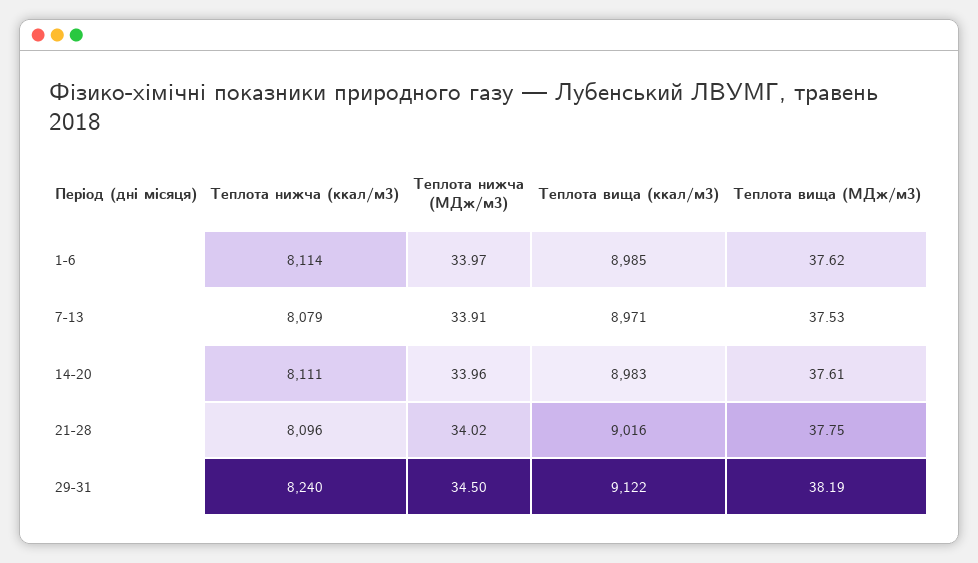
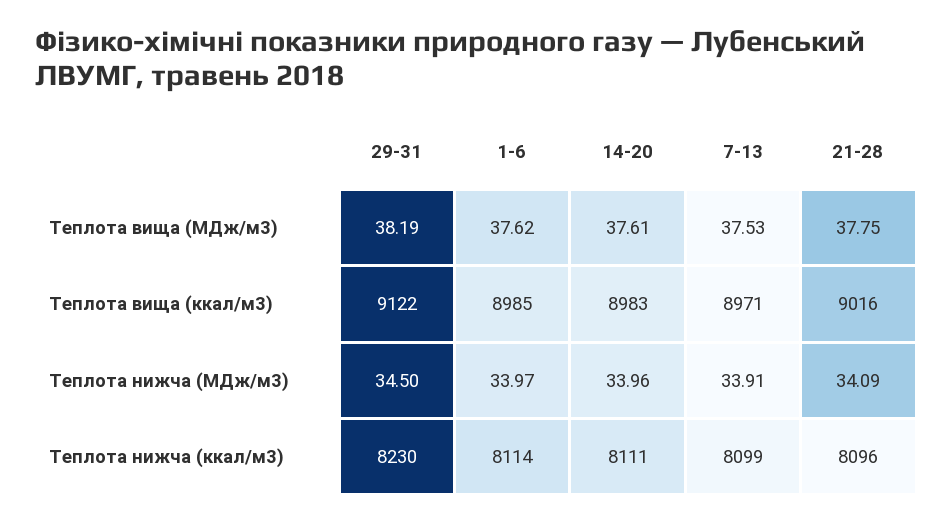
Теплота нижча (ккал/м3), 7-13: 8079 -> 8099
Теплота нижча (МДж/м3), 21-28: 34.02 -> 34.09
Теплота нижча (ккал/м3), 29-31: 8240 -> 8230

